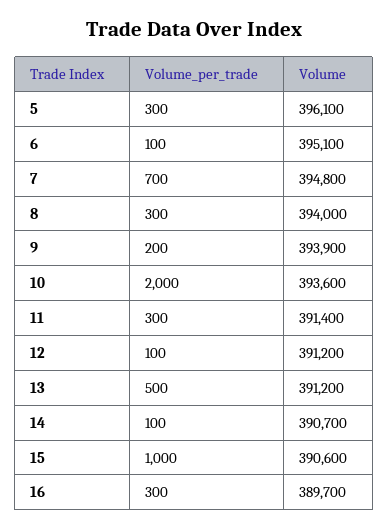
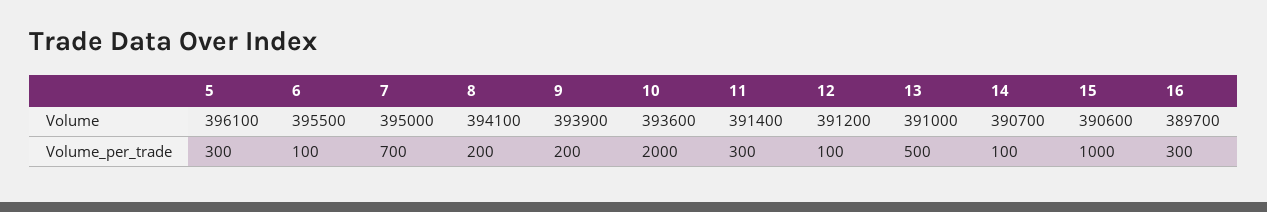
Volume, 6: 395100 -> 395500
Volume, 7: 394800 -> 395000
Volume_per_trade, 8: 300 -> 200
Volume, 8: 394000 -> 394100
Volume, 13: 391200 -> 391000

